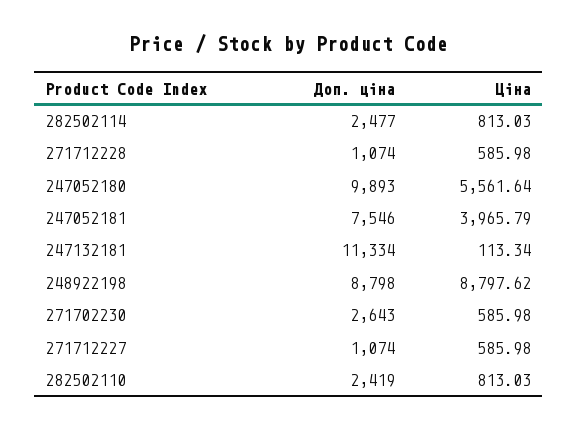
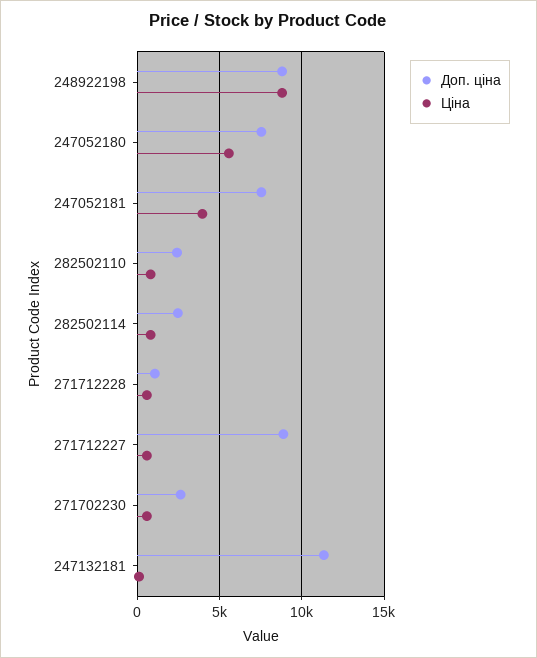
Доп. ціна, 247052180: 9893 -> 7500
Доп. ціна, 271712227: 1074 -> 9000

